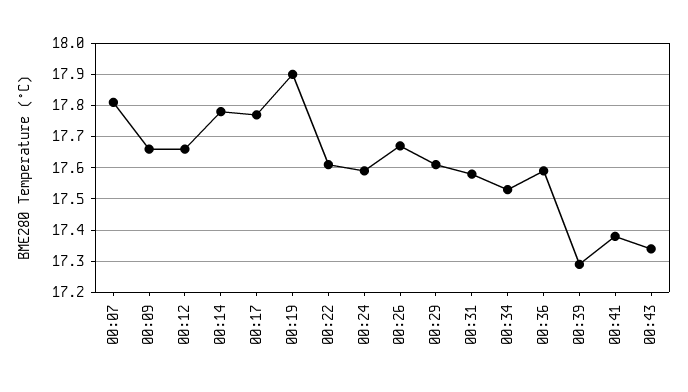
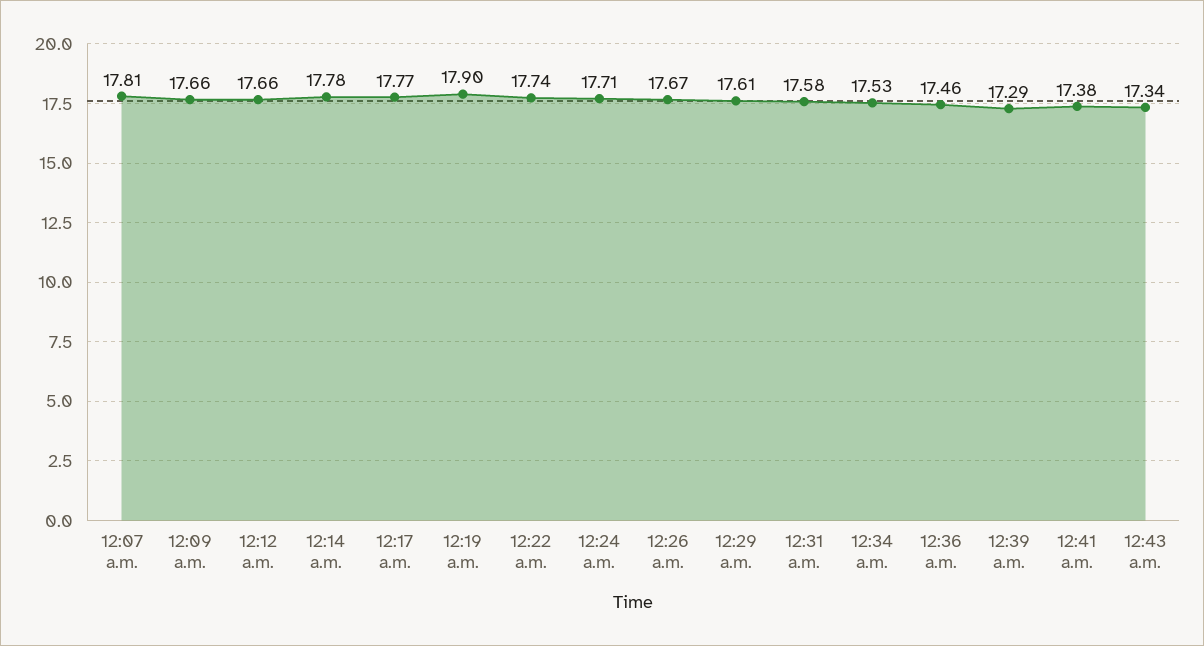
00:22: 17.6 -> 17.74
00:24: 17.6 -> 17.71
00:36: 17.6 -> 17.46

